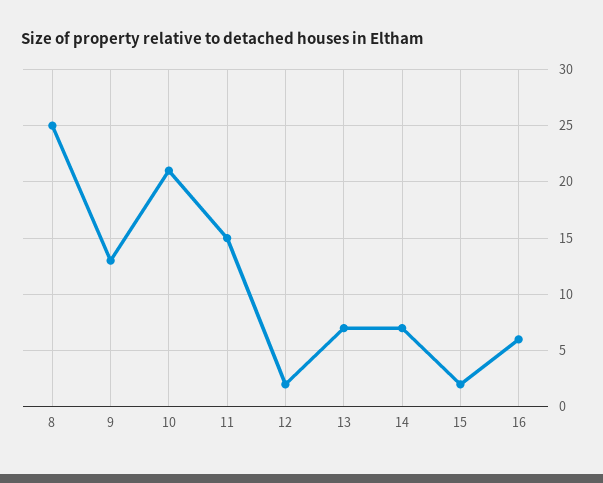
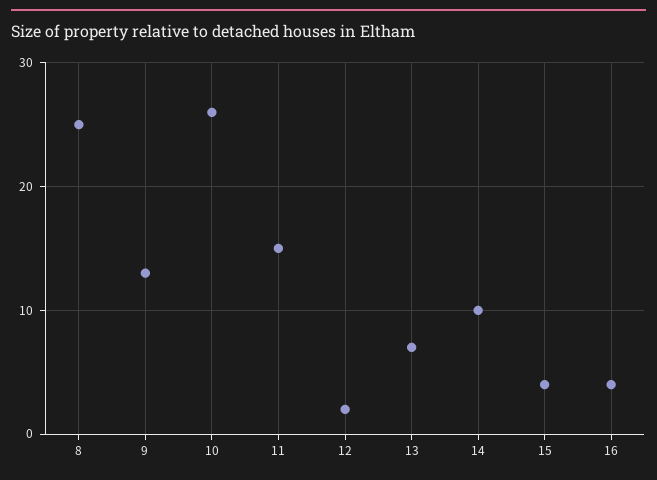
10: 21 -> 26
14: 7 -> 10
15: 2 -> 4
16: 6 -> 4

